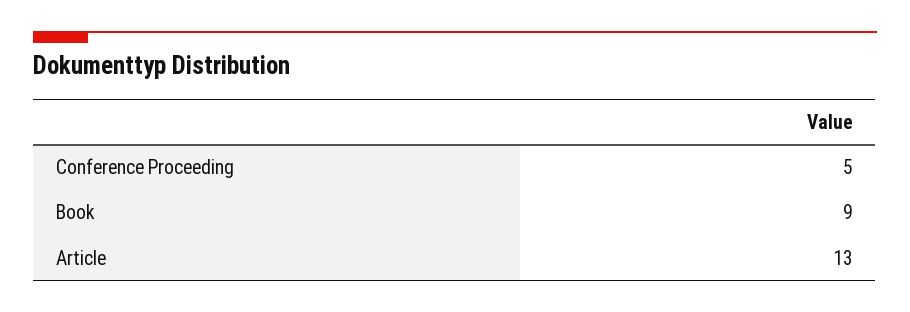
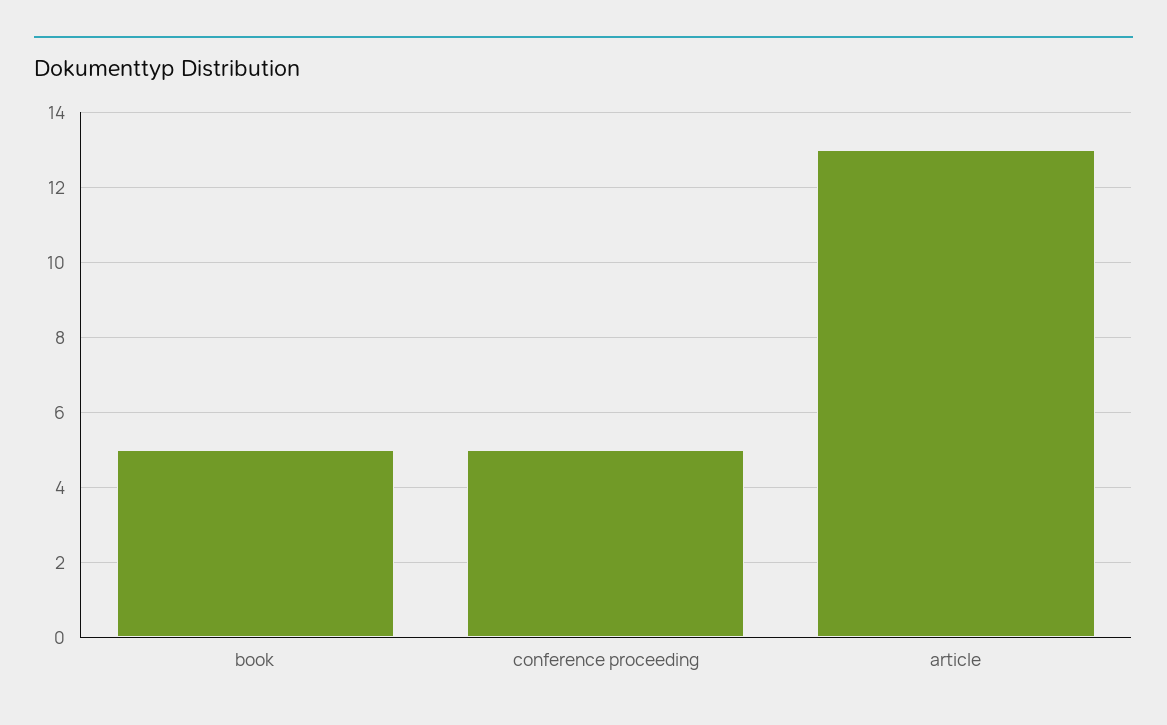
Book: 9 -> 5

